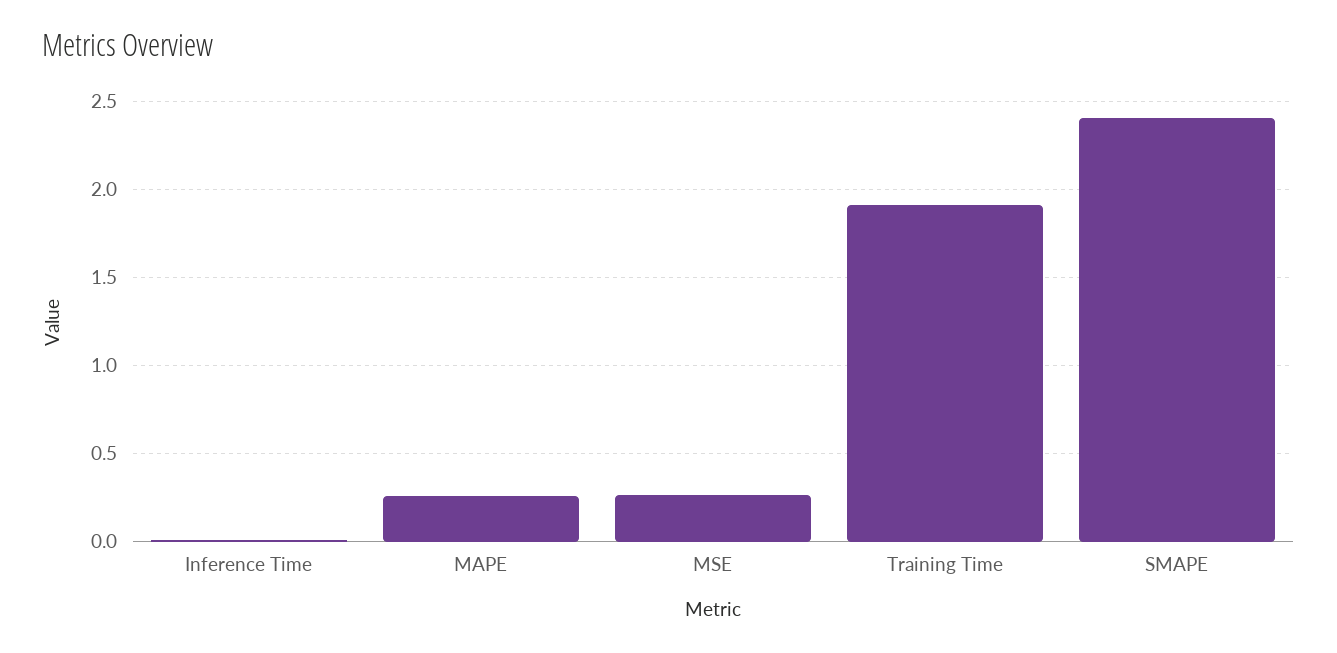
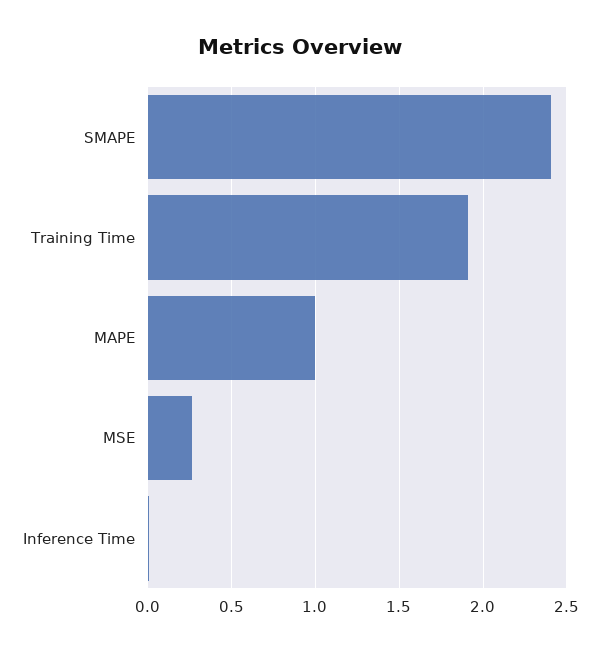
MAPE: 0.25 -> 1

